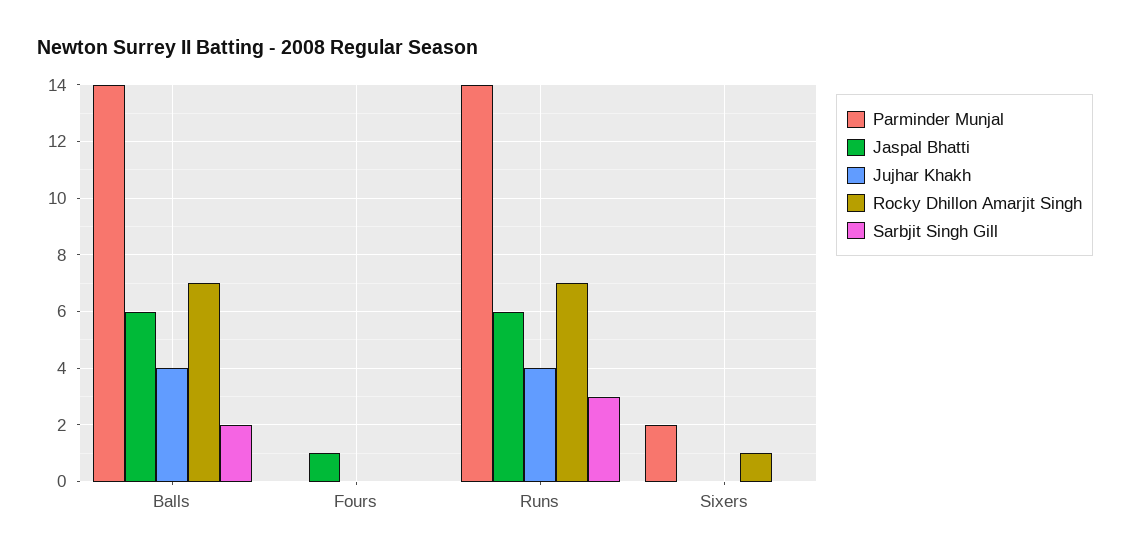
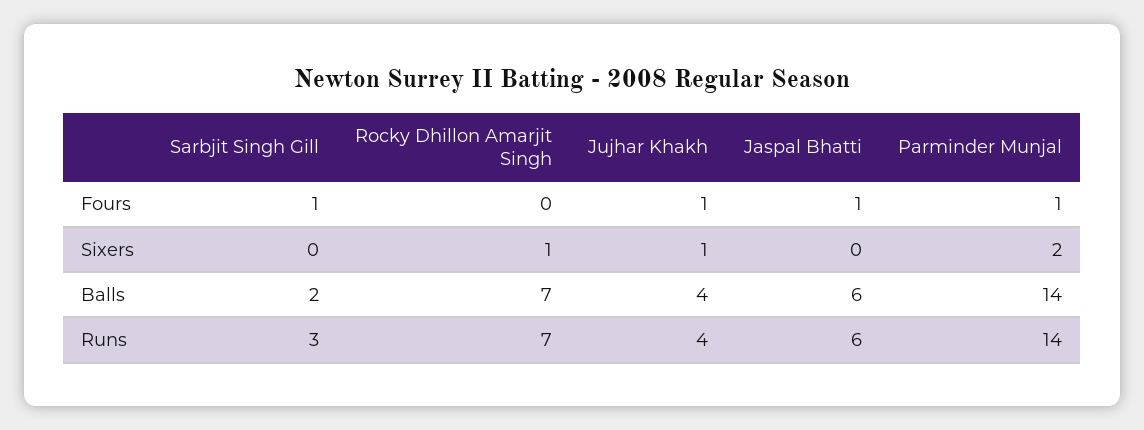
Parminder Munjal, Fours: 0 -> 1
Jujhar Khakh, Fours: 0 -> 1
Sarbjit Singh Gill, Fours: 0 -> 1
Jujhar Khakh, Sixers: 0 -> 1

